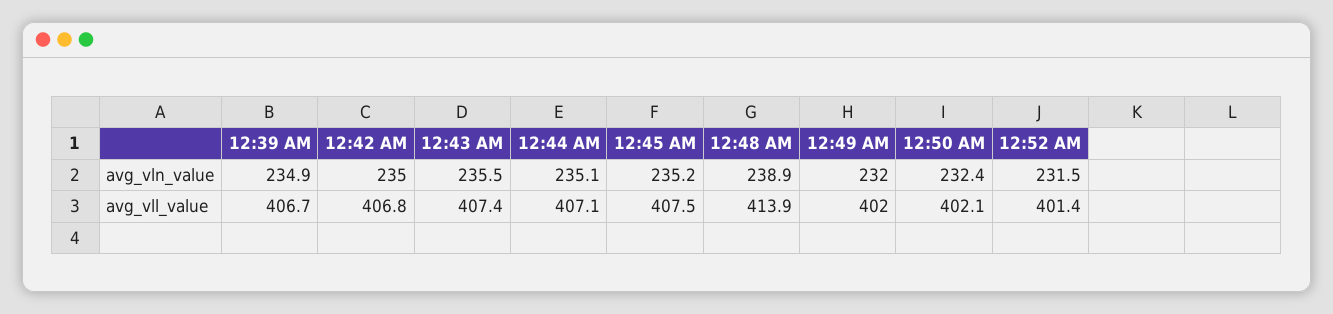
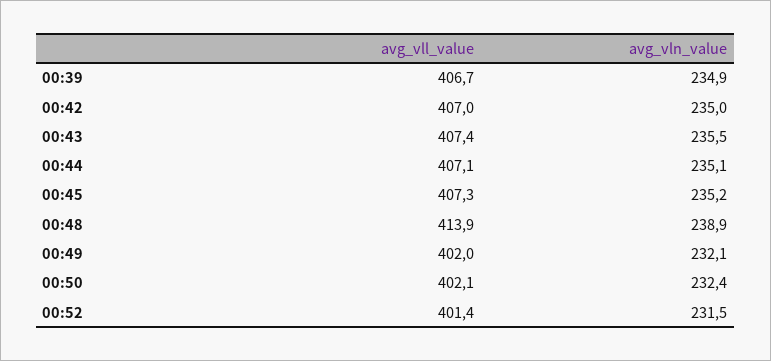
12:49 AM, avg_vln_value: 232 -> 232.1
12:42 AM, avg_vll_value: 406.8 -> 407
12:45 AM, avg_vll_value: 407.5 -> 407.3

